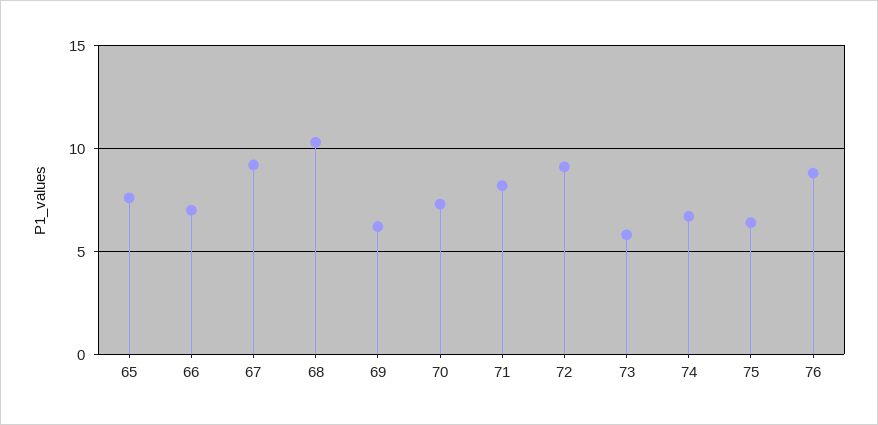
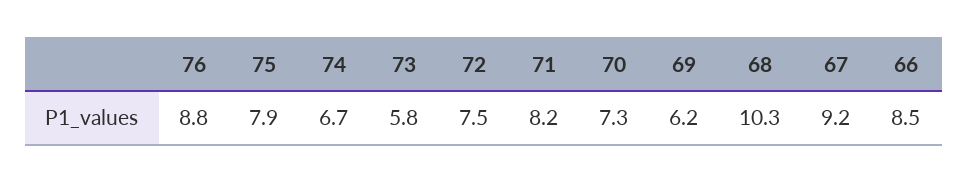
65: 7.5 -> none
66: 7 -> 8.5
72: 9 -> 7.5
75: 6.5 -> 7.9

